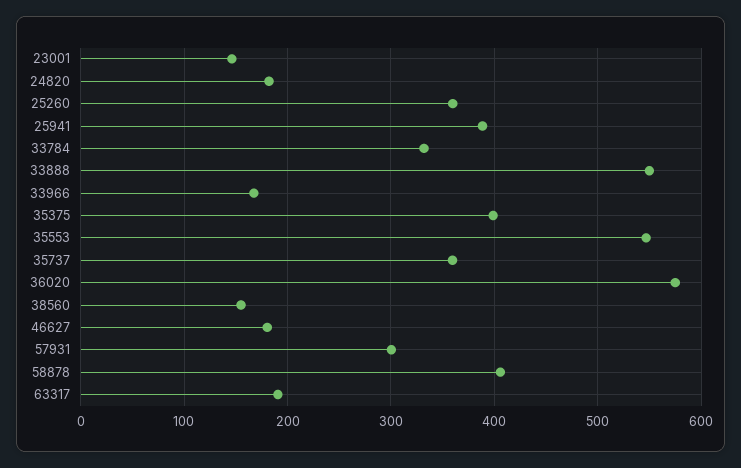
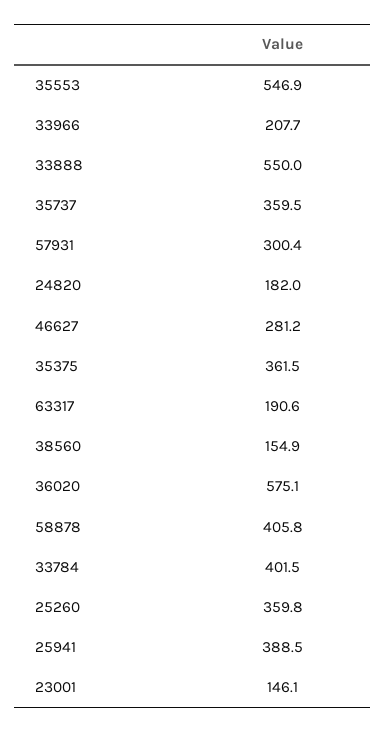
33784: 330 -> 401.5
33966: 170 -> 207.7
35375: 400 -> 361.5
46627: 180 -> 281.2

